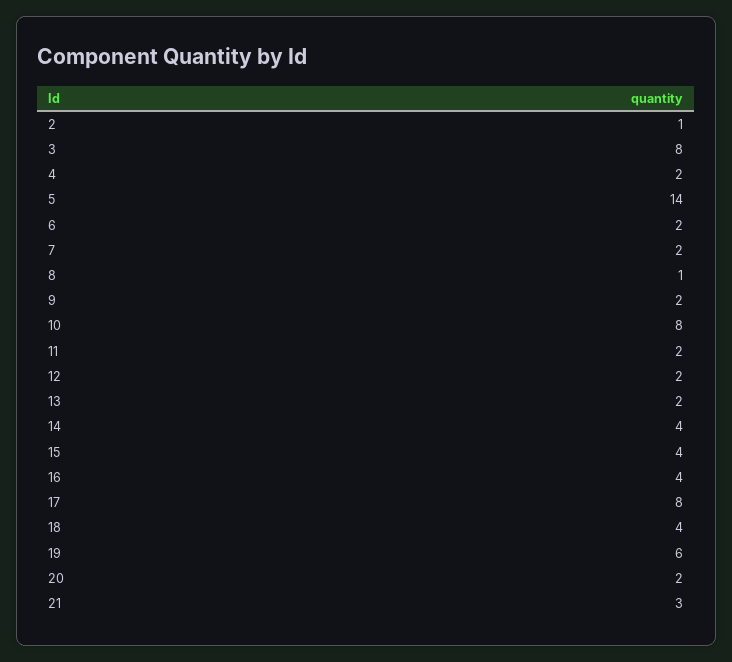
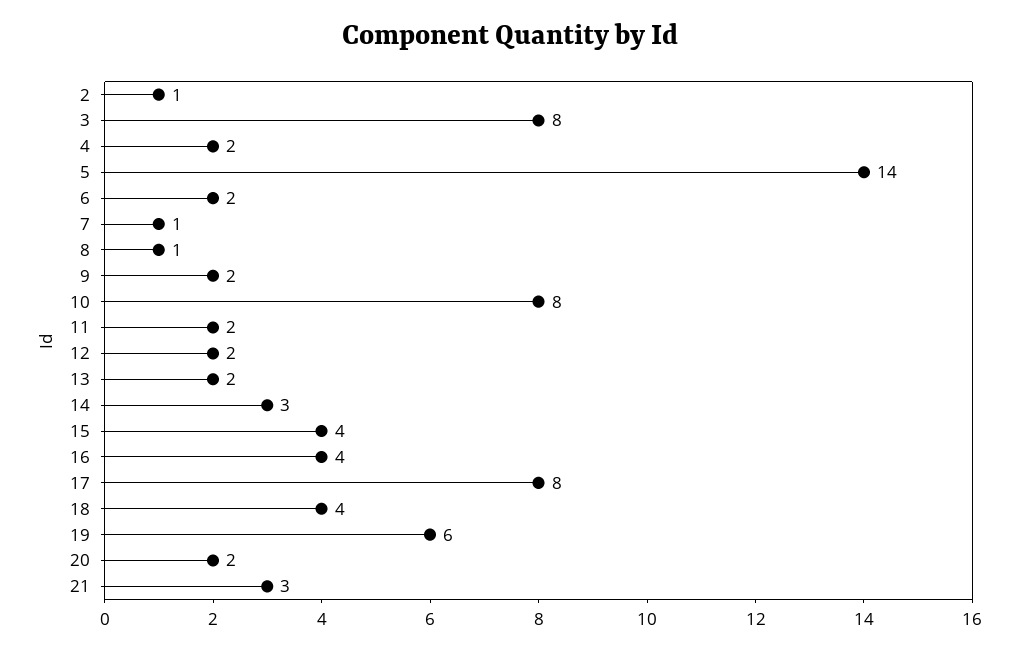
7: 2 -> 1
14: 4 -> 3

